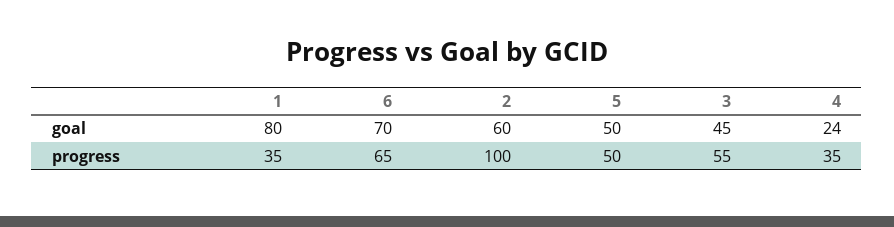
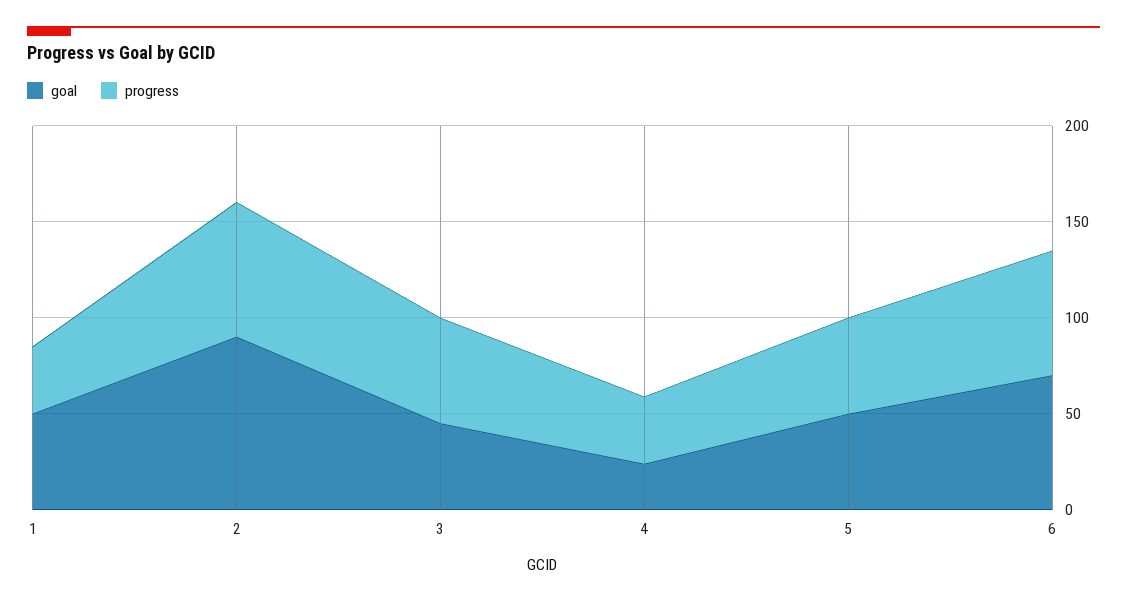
goal, 1: 80 -> 50
goal, 2: 60 -> 90
progress, 2: 100 -> 70

